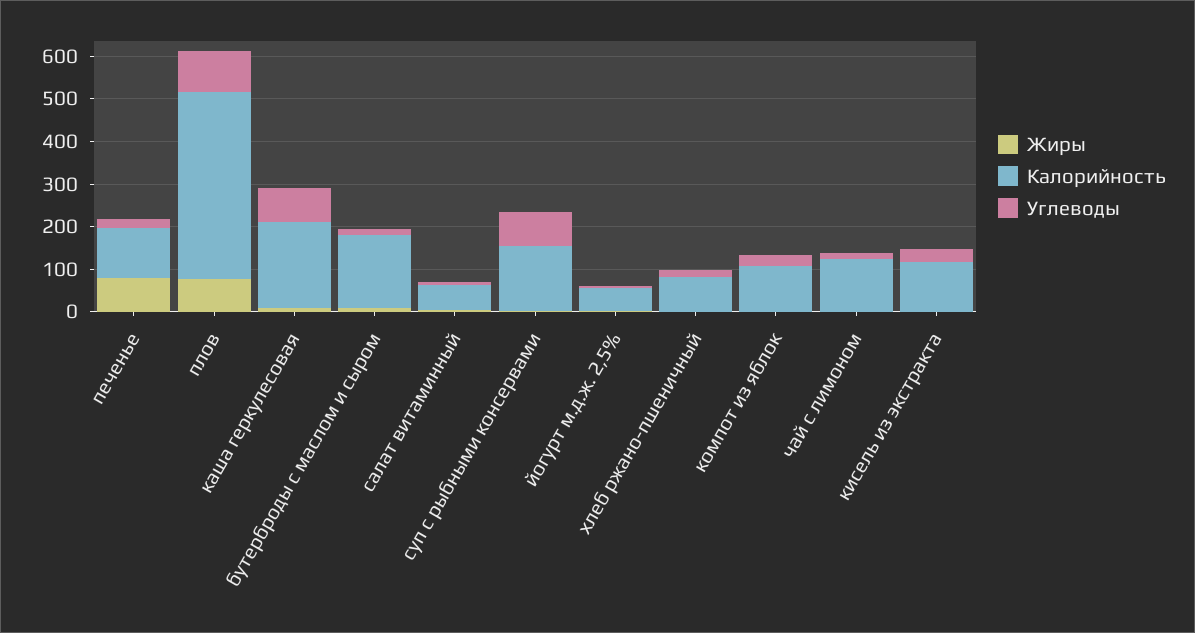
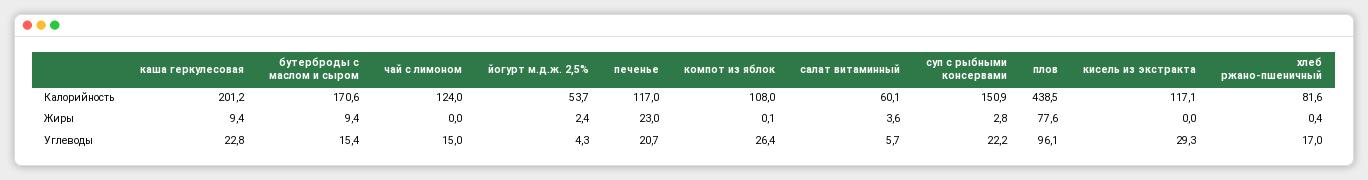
Жиры, печенье: 80 -> 23
Углеводы, каша геркулесовая: 80 -> 22.8
Углеводы, суп с рыбными консервами: 80 -> 22.2

